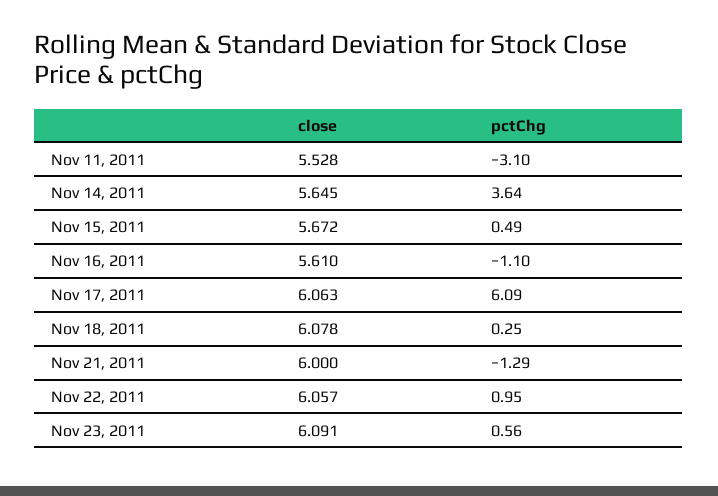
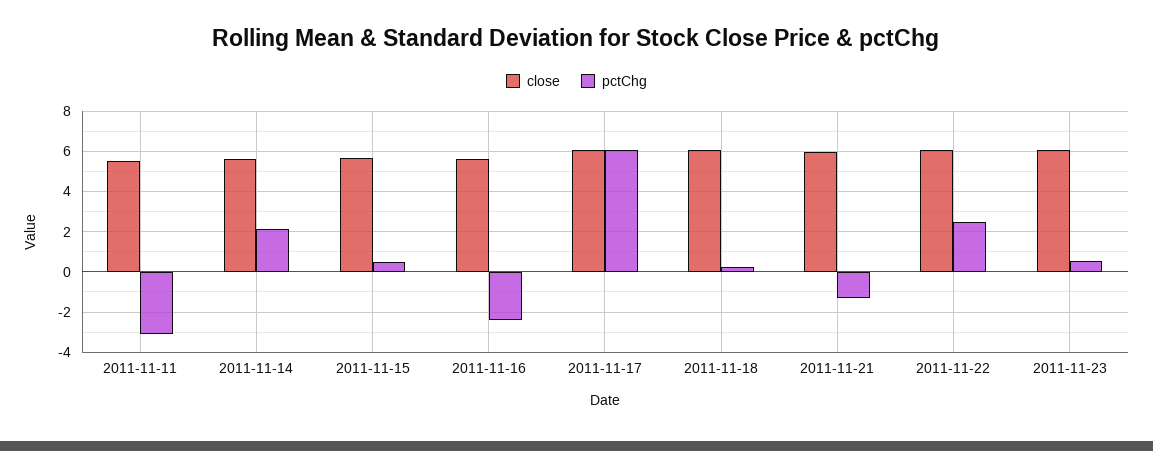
pctChg, Nov 14, 2011: 3.64 -> 2
pctChg, Nov 16, 2011: -1.1 -> -2.5
pctChg, Nov 22, 2011: 0.95 -> 2.5

